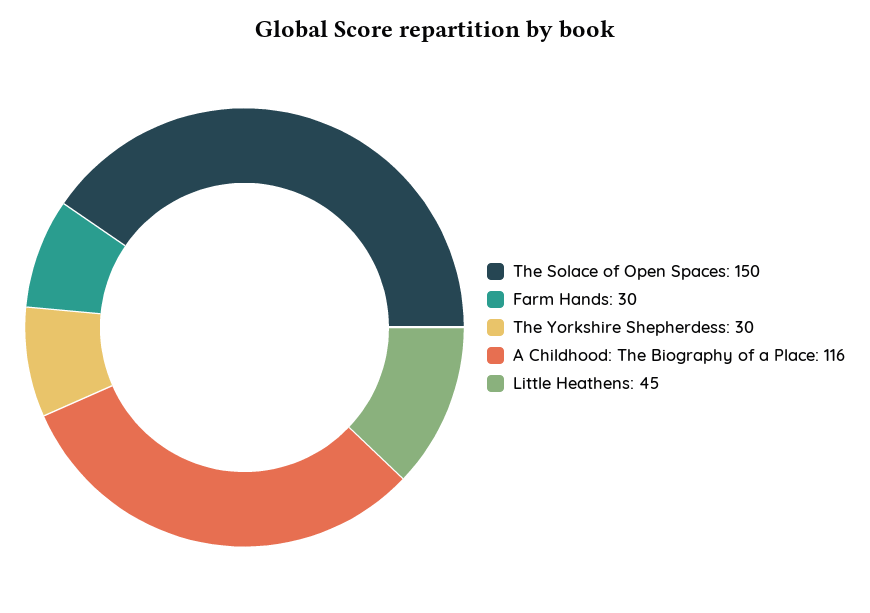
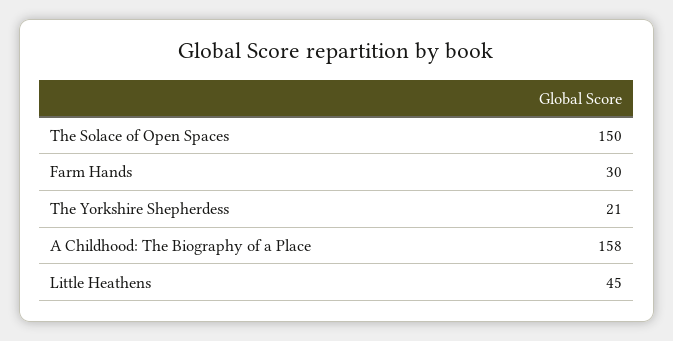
The Yorkshire Shepherdess: 30 -> 21
A Childhood: The Biography of a Place: 116 -> 158

